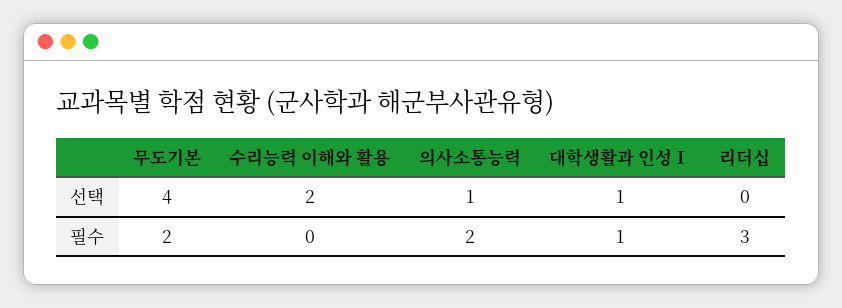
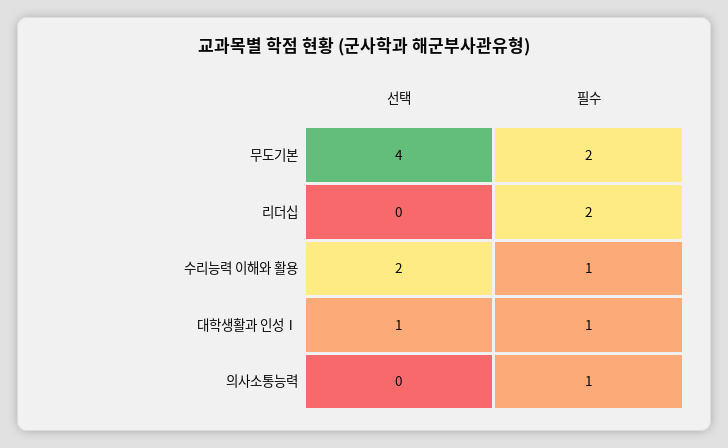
의사소통능력, 선택: 1 -> 0
수리능력 이해와 활용, 필수: 0 -> 1
의사소통능력, 필수: 2 -> 1
리더십, 필수: 3 -> 2

